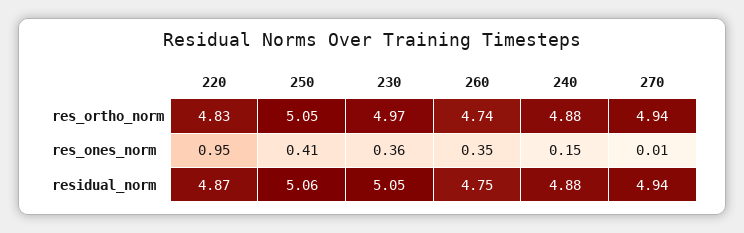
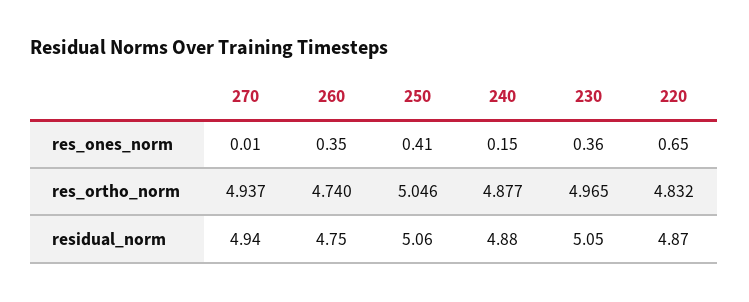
220, res_ones_norm: 0.95 -> 0.65

